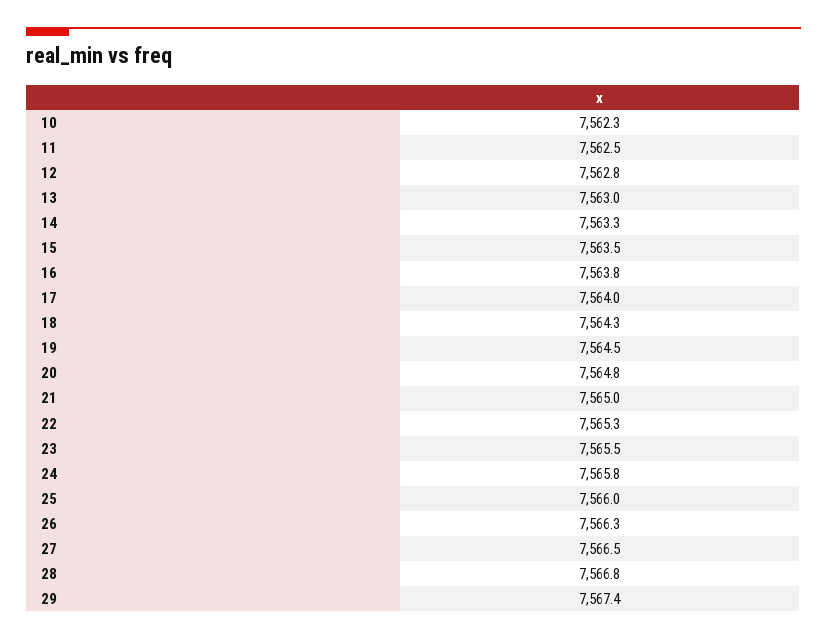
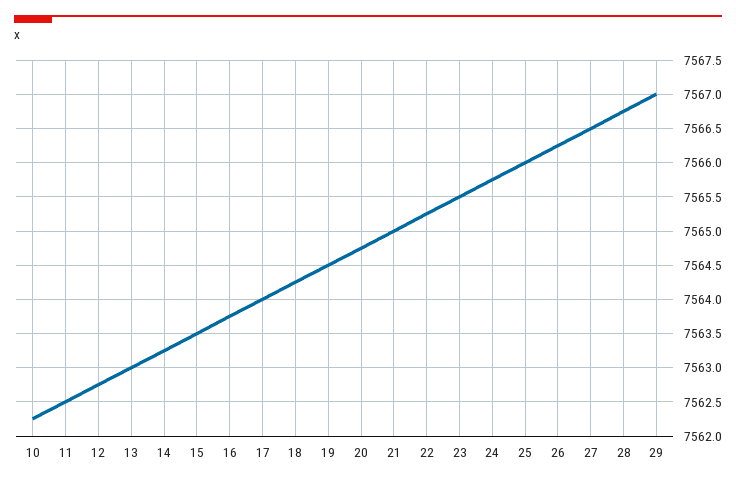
29: 7567.4 -> 7567

